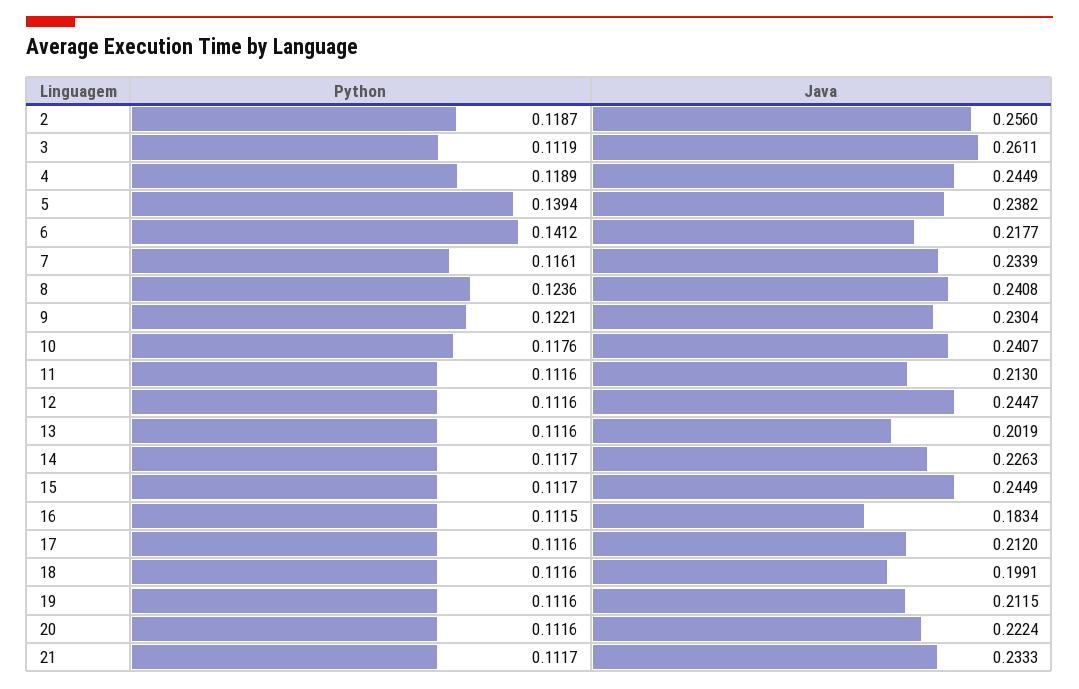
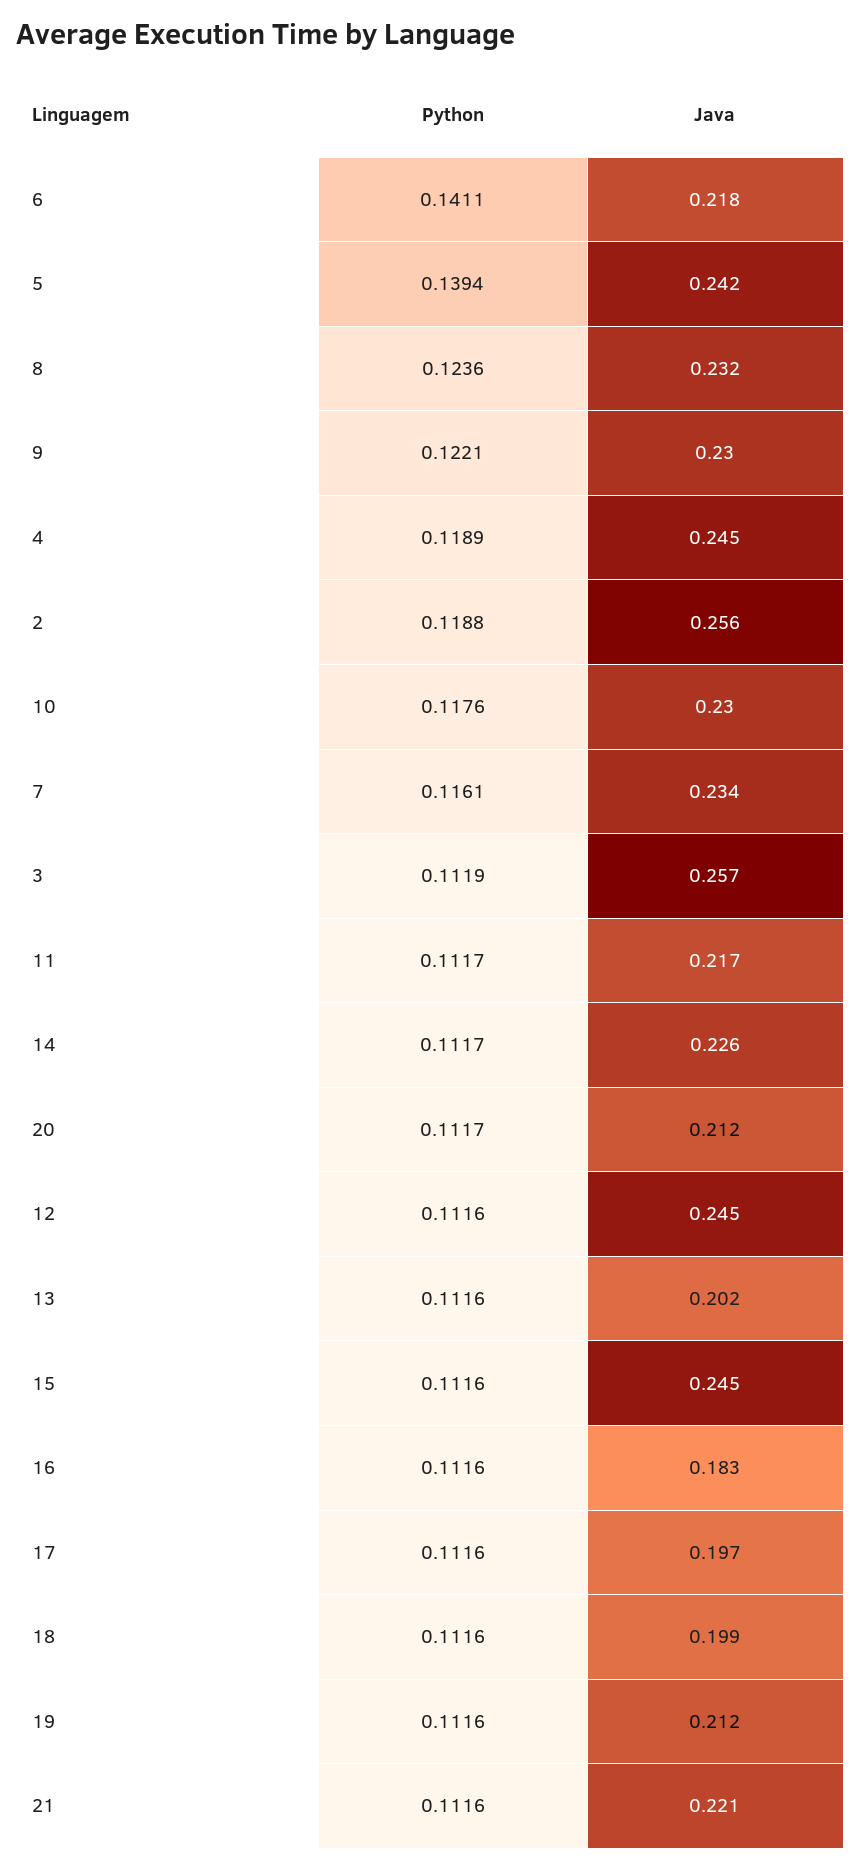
Python, 2: 0.1187 -> 0.1188
Java, 3: 0.2611 -> 0.257
Java, 5: 0.2382 -> 0.242
Python, 6: 0.1412 -> 0.1411
Java, 8: 0.2408 -> 0.232
Java, 10: 0.2407 -> 0.23
Python, 11: 0.1116 -> 0.1117
Java, 11: 0.213 -> 0.217
Python, 15: 0.1117 -> 0.1116
Python, 16: 0.1115 -> 0.1116
Java, 17: 0.212 -> 0.197
Python, 20: 0.1116 -> 0.1117
Java, 20: 0.2224 -> 0.212
Python, 21: 0.1117 -> 0.1116
Java, 21: 0.2333 -> 0.221

